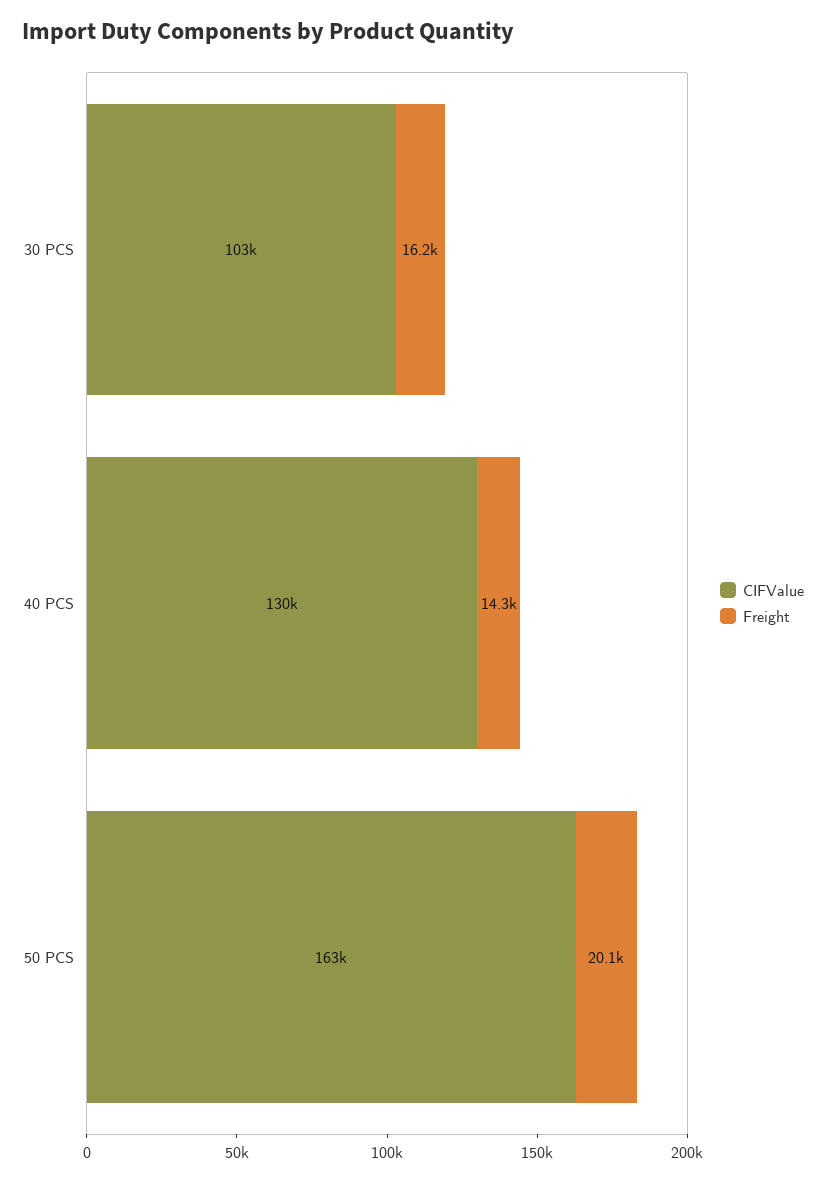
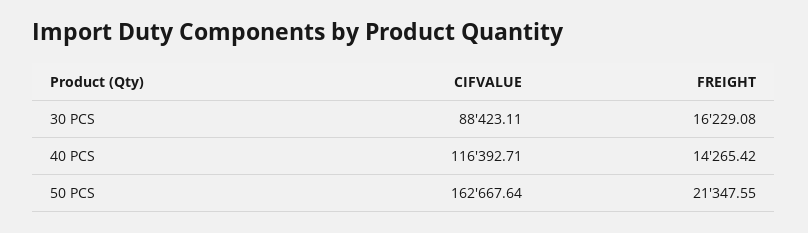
CIFValue, 30 PCS: 103000 -> 88423.11
CIFValue, 40 PCS: 130000 -> 116392.71
Freight, 50 PCS: 20100 -> 21347.55

